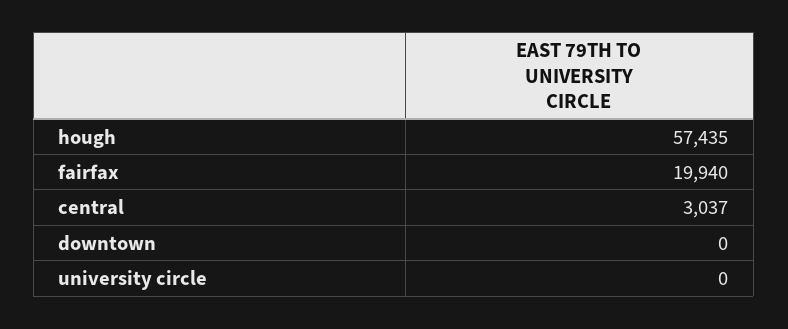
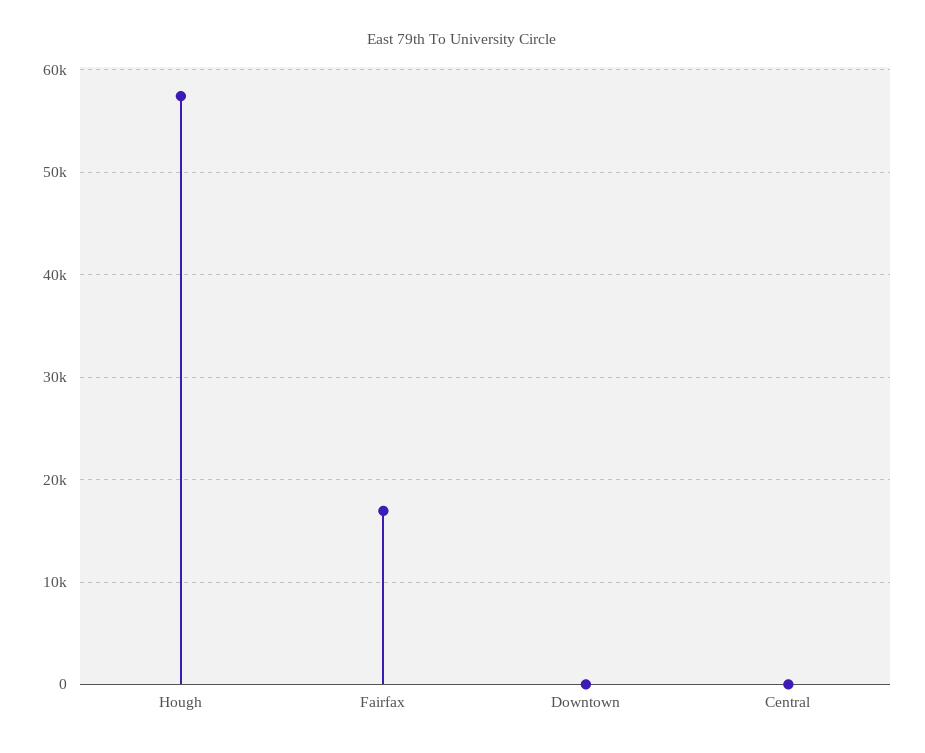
fairfax: 19940 -> 17000
central: 3037 -> 0
university circle: 0 -> none

